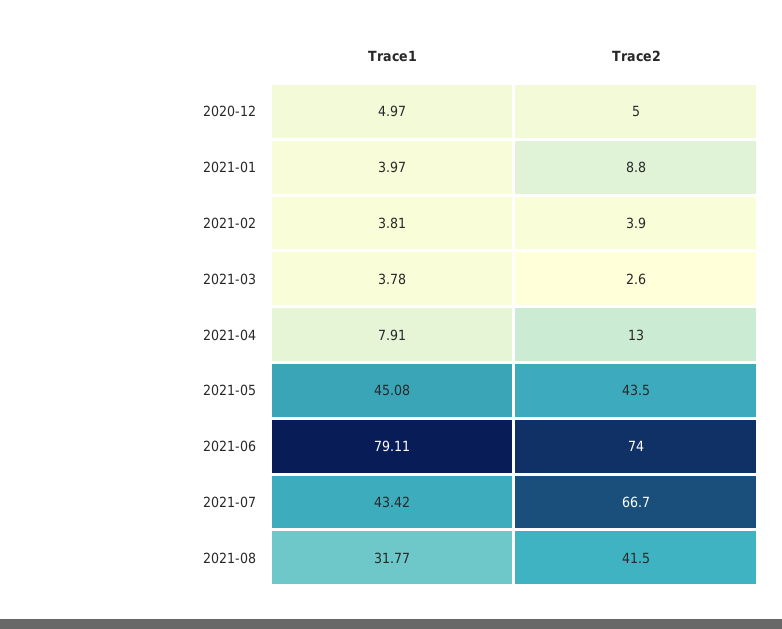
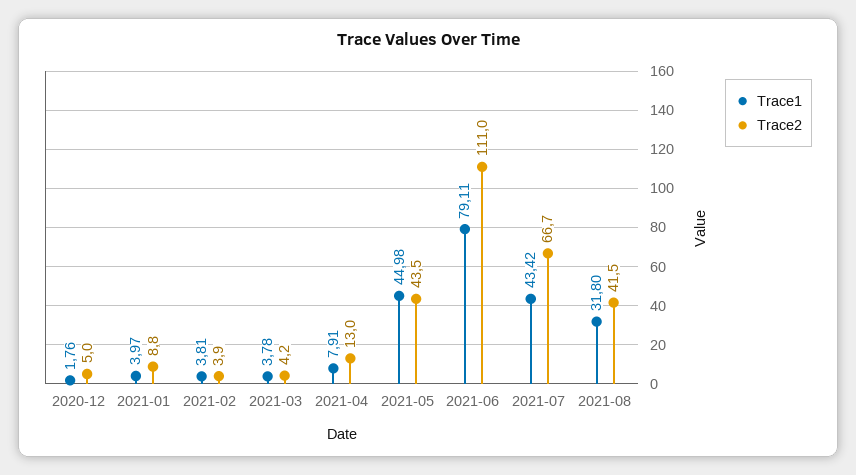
Trace1, 2020-12: 4.97 -> 1.76
Trace2, 2021-03: 2.6 -> 4.2
Trace1, 2021-05: 45.08 -> 44.98
Trace2, 2021-06: 74 -> 111
Trace1, 2021-08: 31.77 -> 31.8

